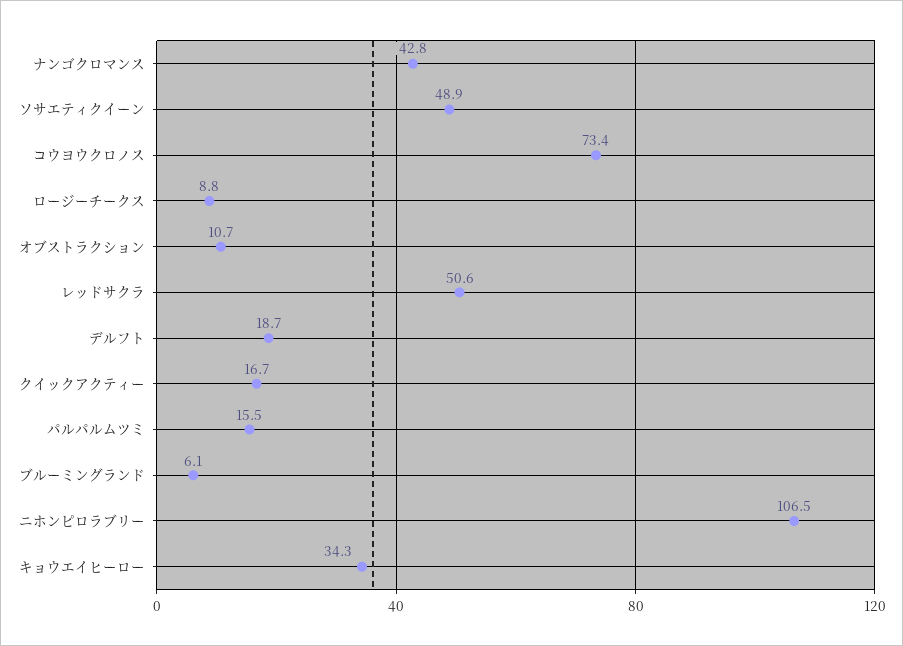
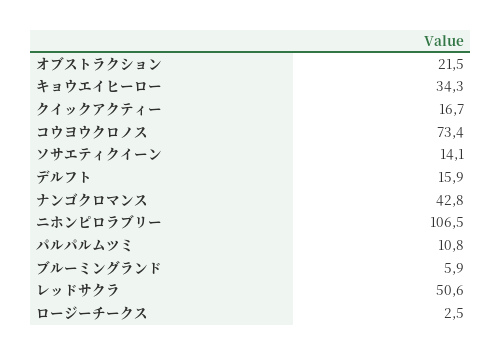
ソサエティクイーン: 48.9 -> 14.1
ロージーチークス: 8.8 -> 2.5
オブストラクション: 10.7 -> 21.5
デルフト: 18.7 -> 15.9
パルパルムツミ: 15.5 -> 10.8
ブルーミングランド: 6.1 -> 5.9

